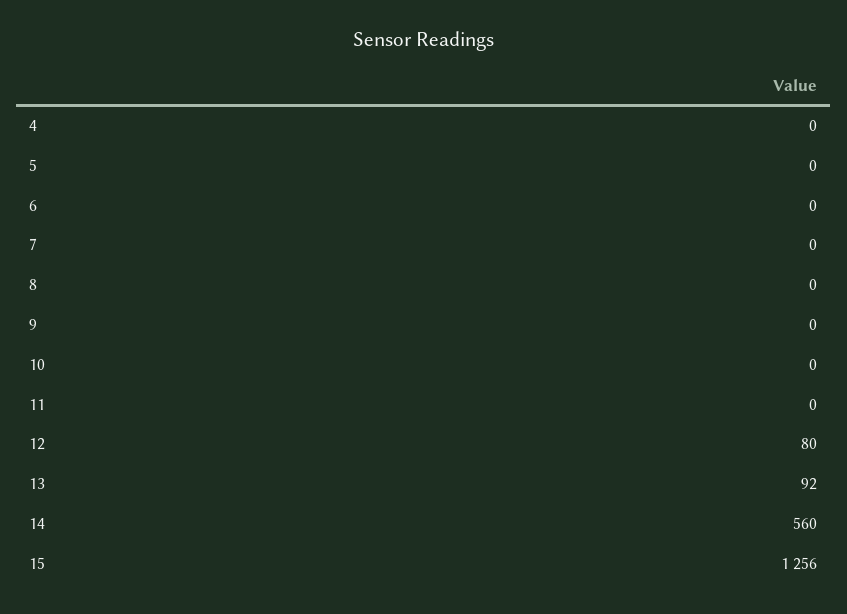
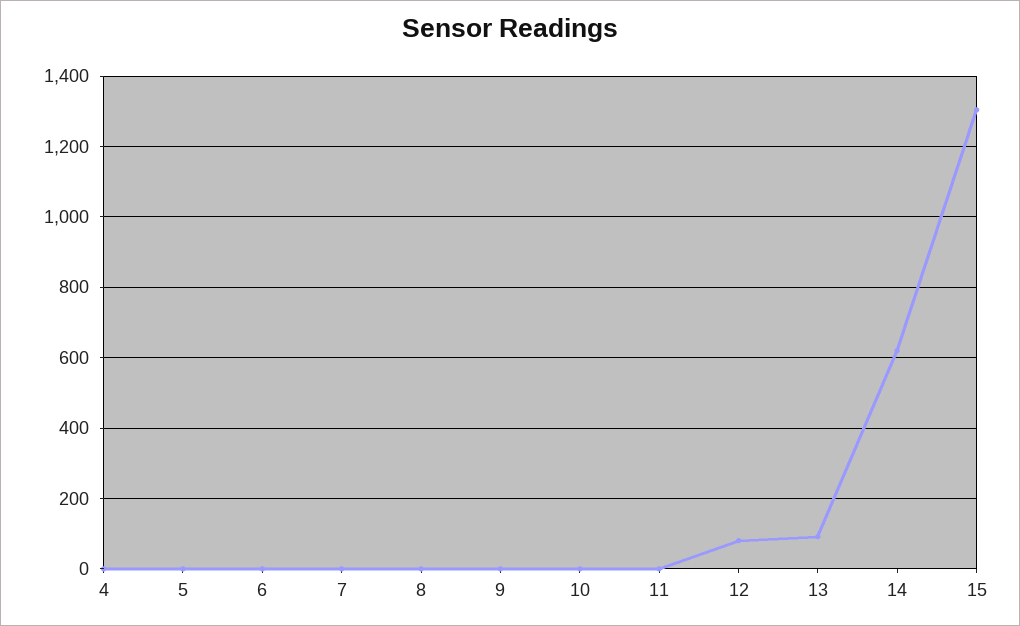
14: 560 -> 620
15: 1256 -> 1300

